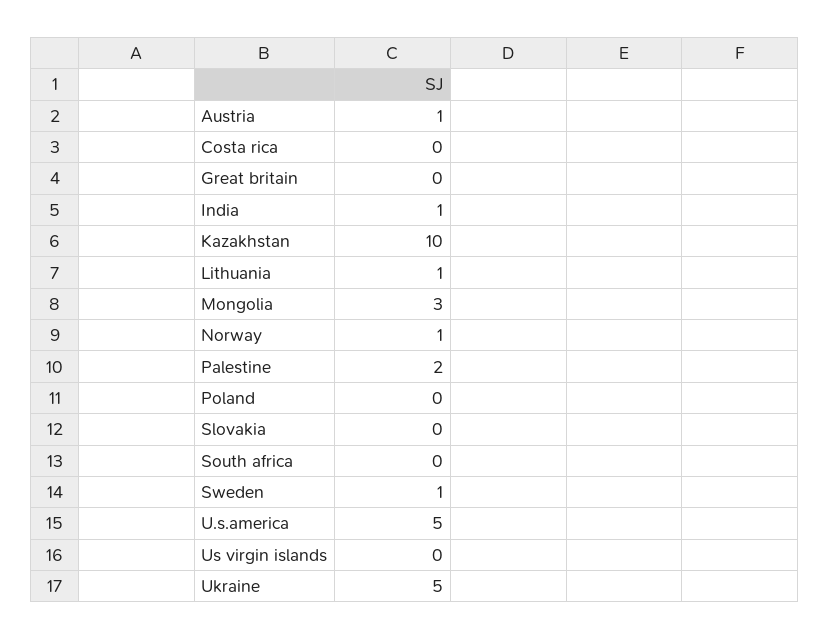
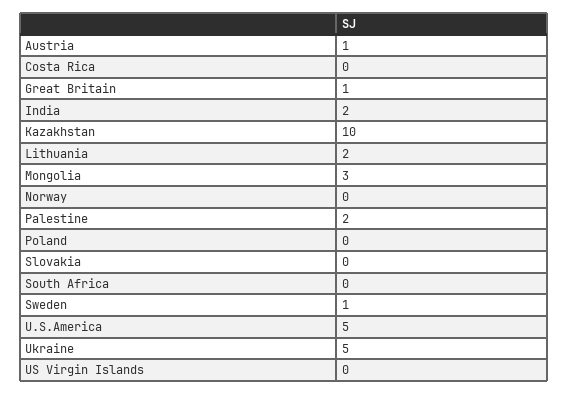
Great britain: 0 -> 1
India: 1 -> 2
Lithuania: 1 -> 2
Norway: 1 -> 0

